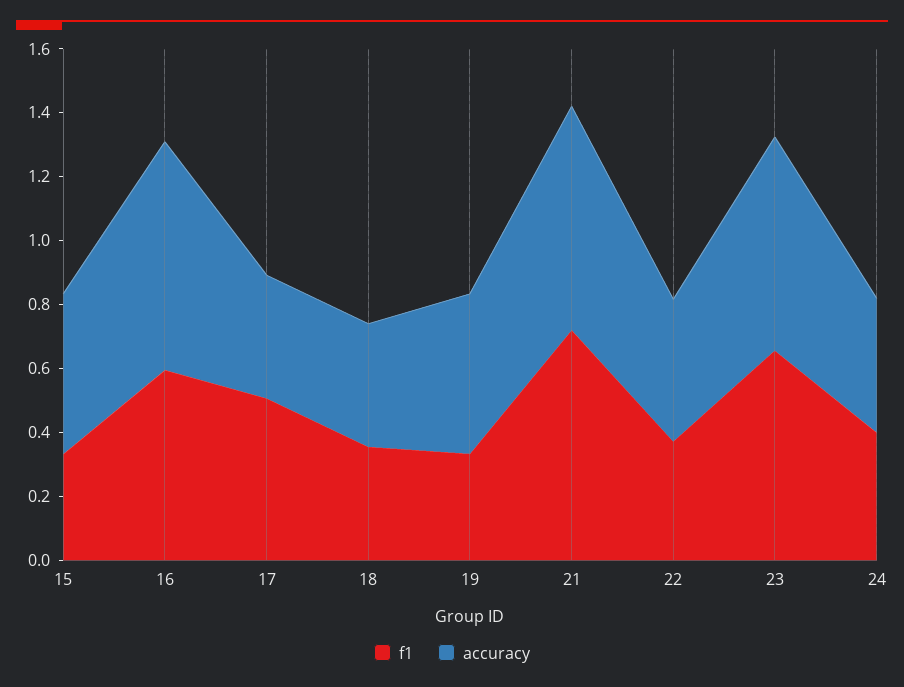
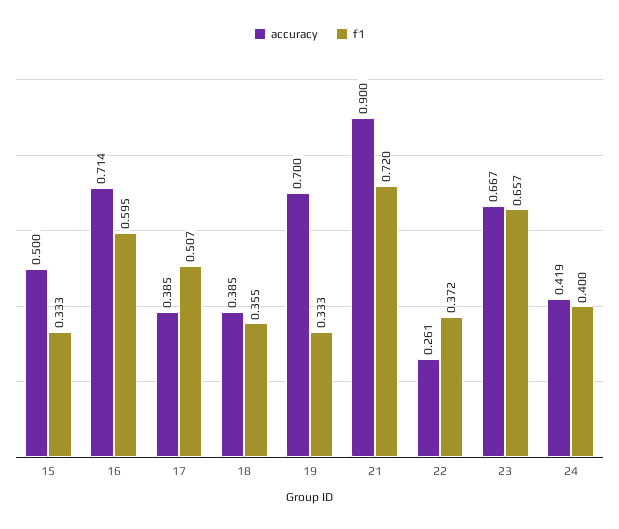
accuracy, 19: 0.5 -> 0.7
accuracy, 21: 0.7 -> 0.9
accuracy, 22: 0.45 -> 0.261

